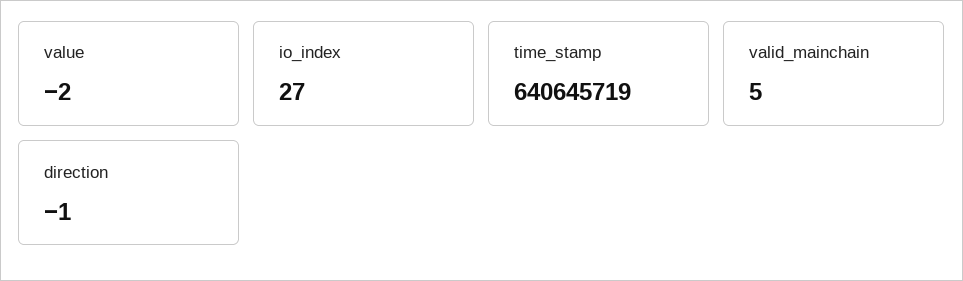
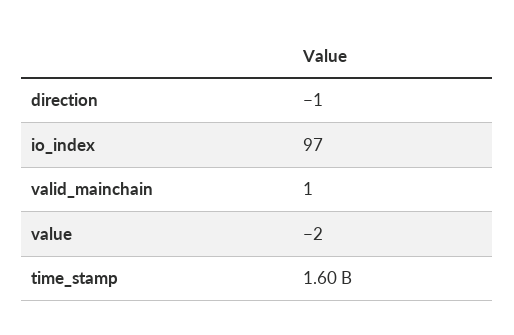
io_index: 27 -> 97
time_stamp: 640645719 -> 1600000000
valid_mainchain: 5 -> 1

